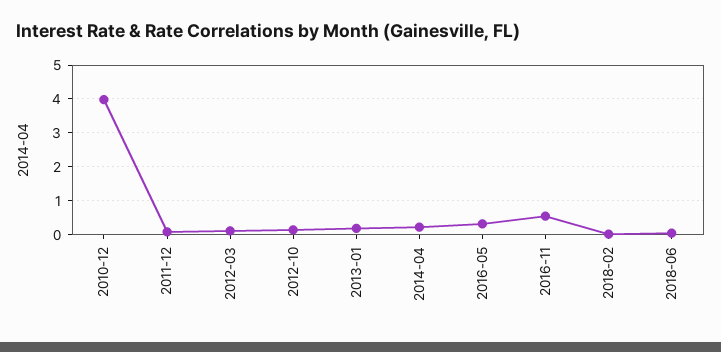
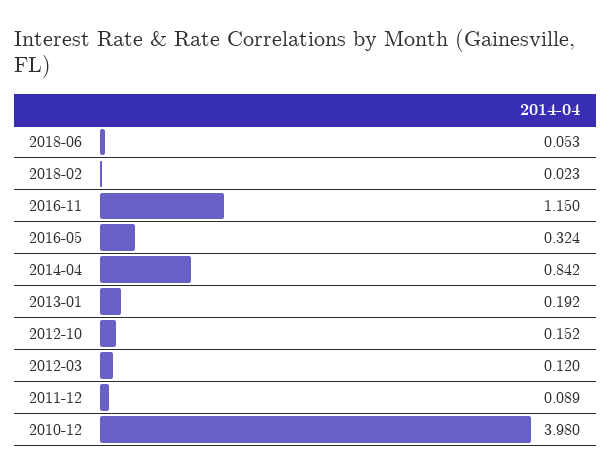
2014-04: 0.2 -> 0.842
2016-11: 0.6 -> 1.15

